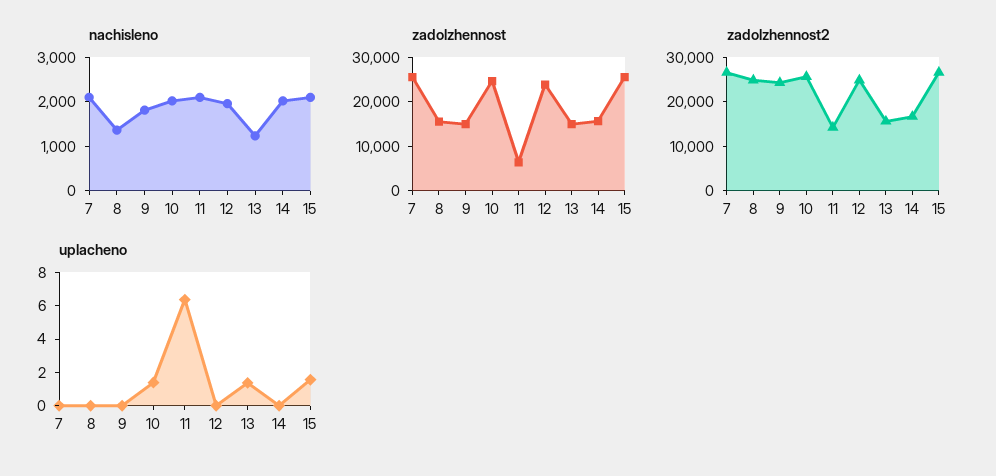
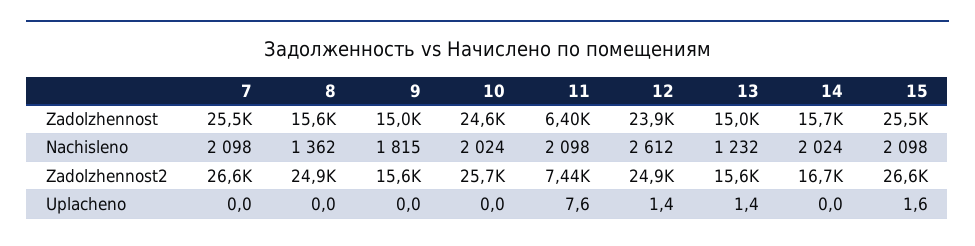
nachisleno, 12: 2000 -> 2612
zadolzhennost2, 9: 24000 -> 15600
zadolzhennost2, 11: 14000 -> 7440
uplacheno, 10: 1.5 -> 0
uplacheno, 11: 6.5 -> 7.6
uplacheno, 12: 0 -> 1.4

